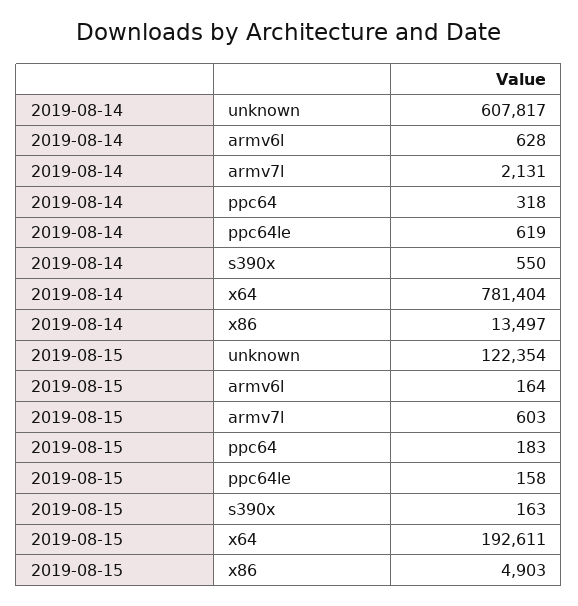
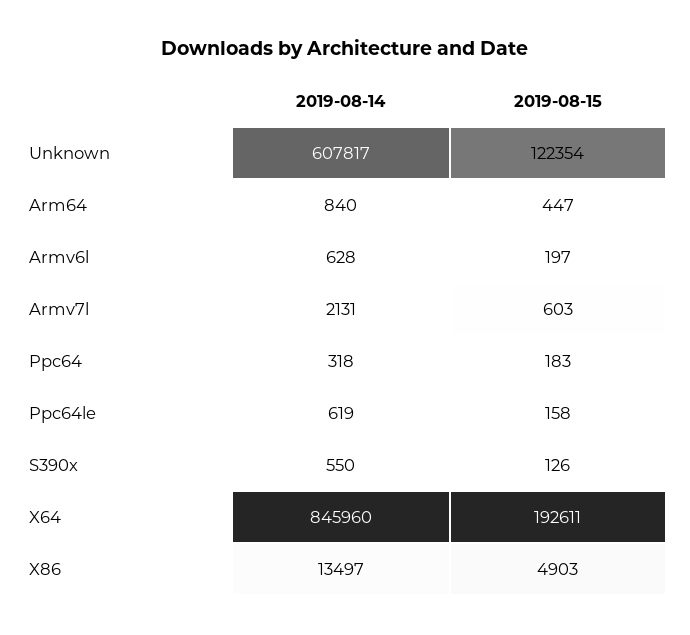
2019-08-14, x64: 781404 -> 845960
2019-08-15, armv6l: 164 -> 197
2019-08-15, s390x: 163 -> 126
2019-08-14, Arm64: none -> 840
2019-08-15, Arm64: none -> 447

